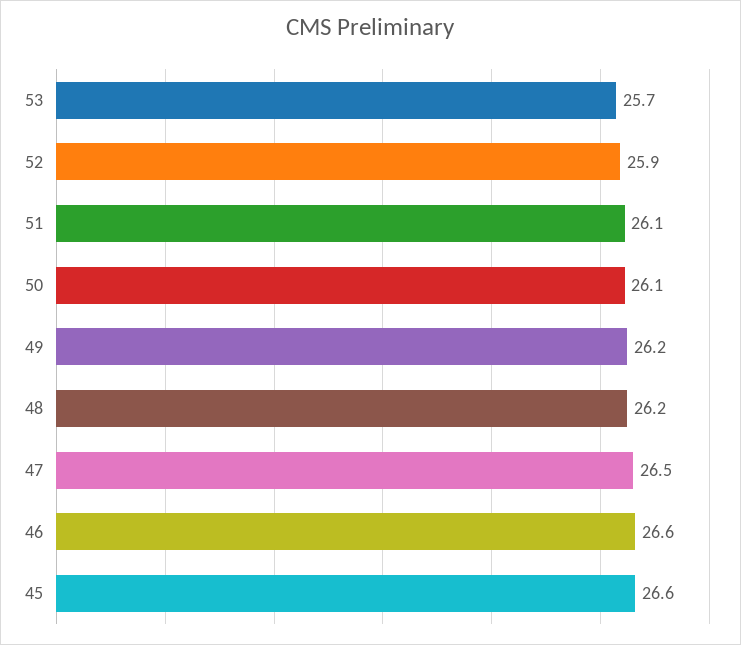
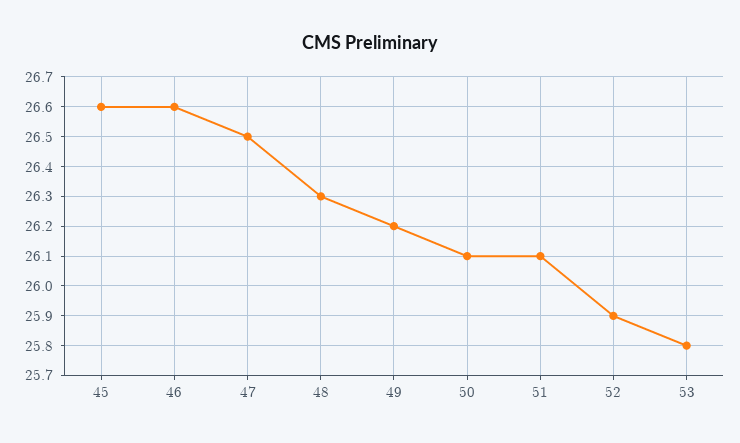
53: 25.7 -> 25.8
48: 26.2 -> 26.3

